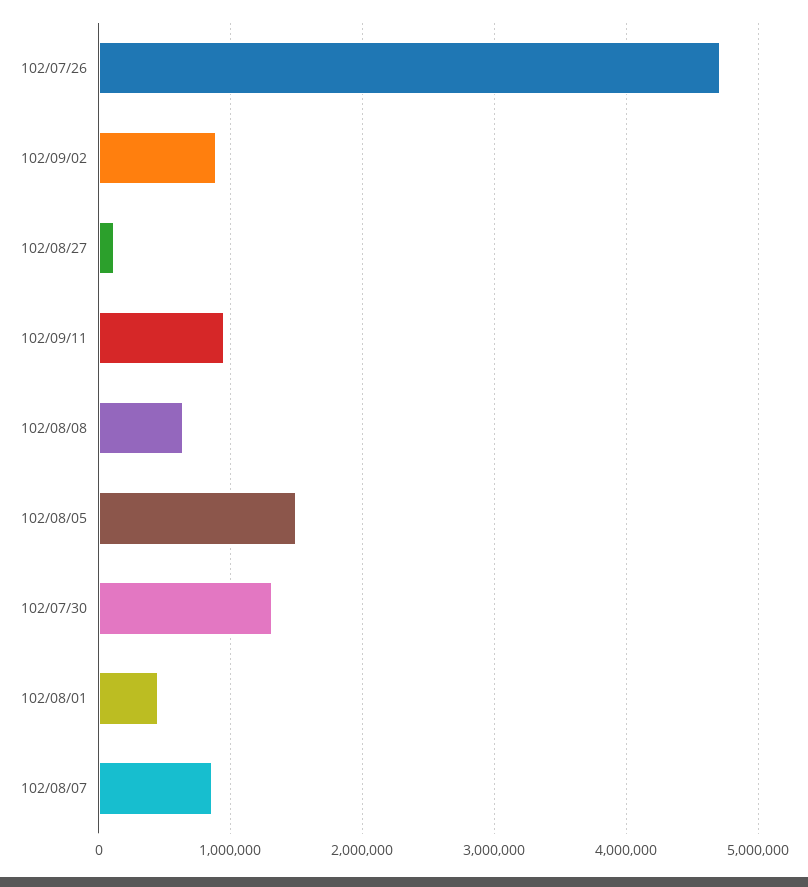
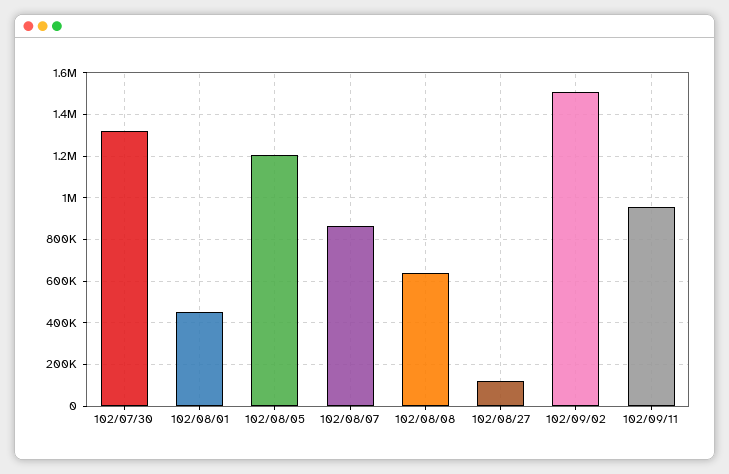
102/07/26: 4700000 -> none
102/09/02: 900000 -> 1500000
102/08/05: 1500000 -> 1200000

